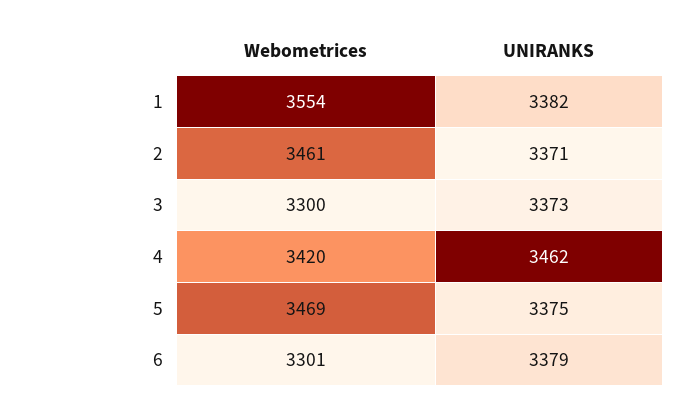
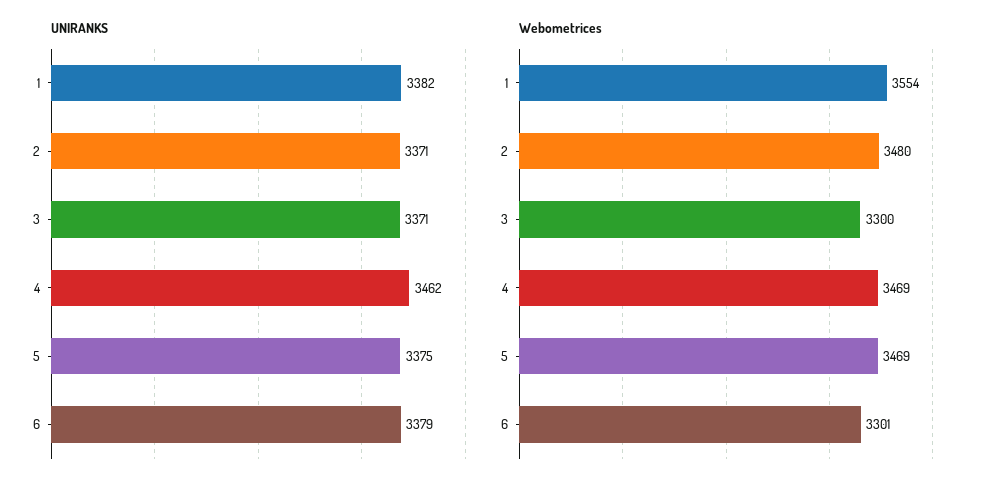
Webometrices, 2: 3461 -> 3480
UNIRANKS, 3: 3373 -> 3371
Webometrices, 4: 3420 -> 3469

